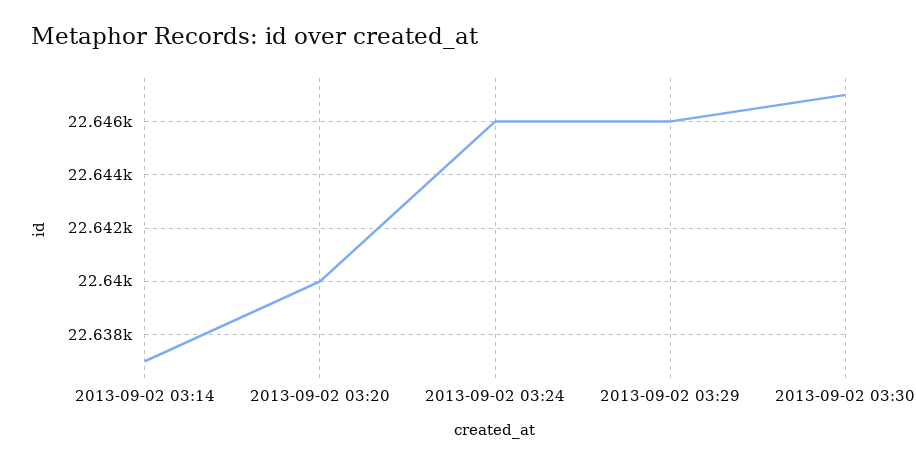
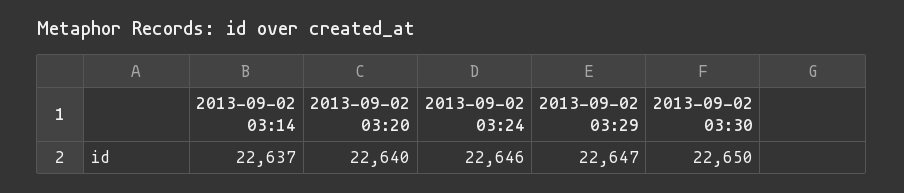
2013-09-02 03:29: 22646 -> 22647
2013-09-02 03:30: 22647 -> 22650

